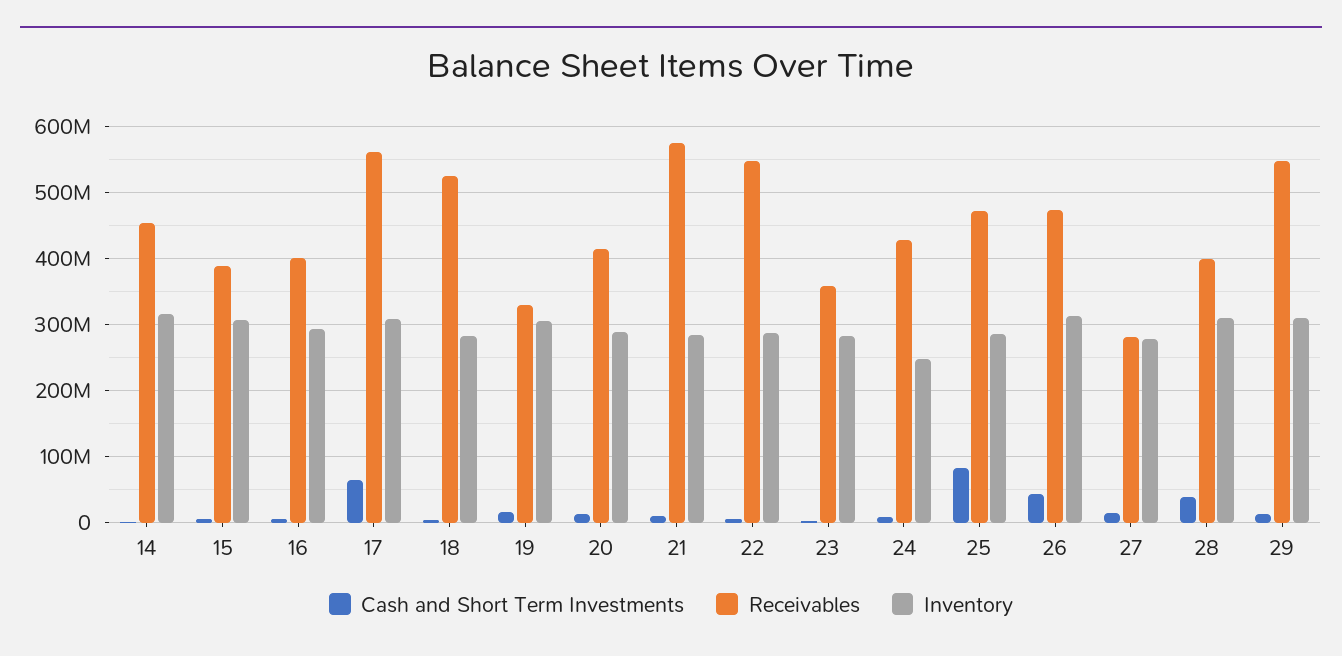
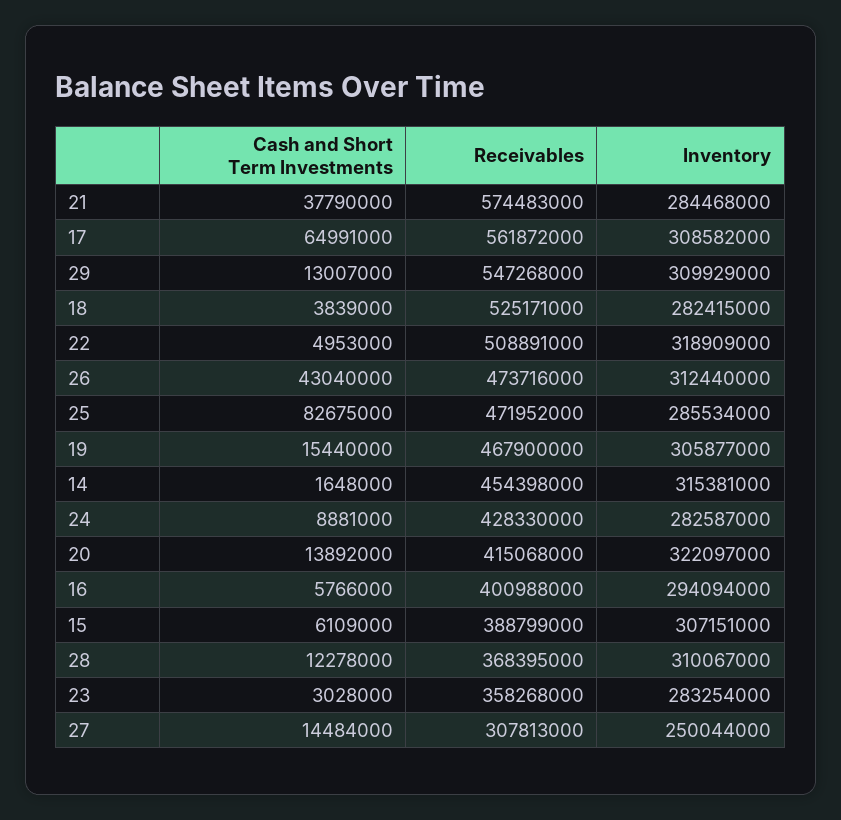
Receivables, 19: 330000000 -> 467900000
Inventory, 20: 290000000 -> 322097000
Cash and Short Term Investments, 21: 10000000 -> 37790000
Receivables, 22: 550000000 -> 508891000
Inventory, 22: 290000000 -> 318909000
Inventory, 24: 250000000 -> 282587000
Receivables, 27: 280000000 -> 307813000
Inventory, 27: 280000000 -> 250044000
Cash and Short Term Investments, 28: 40000000 -> 12278000
Receivables, 28: 400000000 -> 368395000

